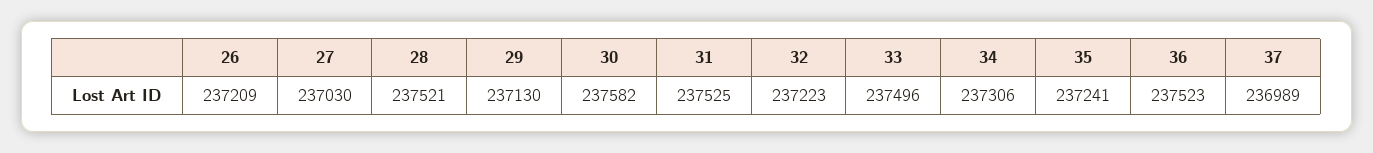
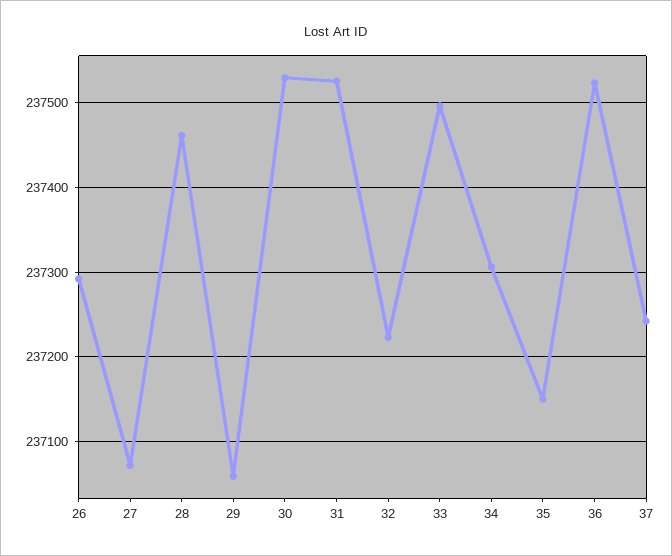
26: 237209 -> 237290
27: 237030 -> 237070
28: 237521 -> 237460
29: 237130 -> 237060
30: 237582 -> 237530
35: 237241 -> 237150
37: 236989 -> 237240

